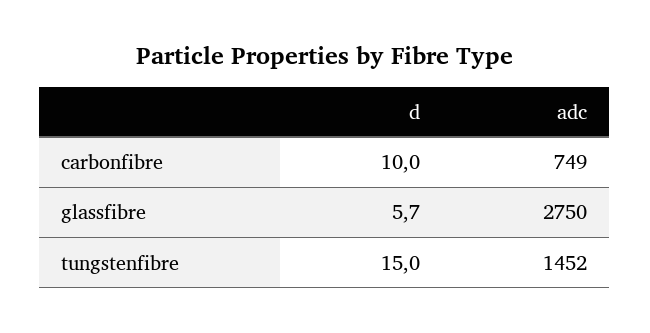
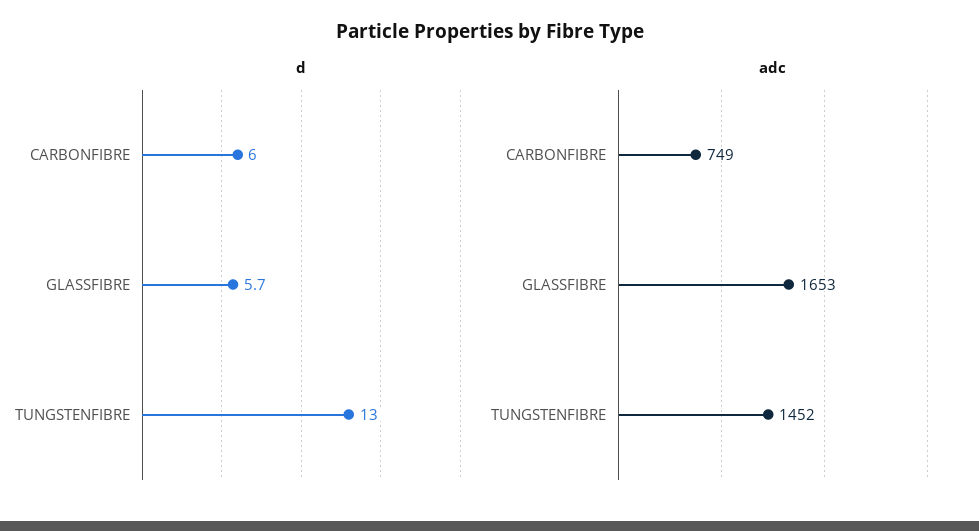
d, carbonfibre: 10 -> 6
adc, glassfibre: 2750 -> 1653
d, tungstenfibre: 15 -> 13

